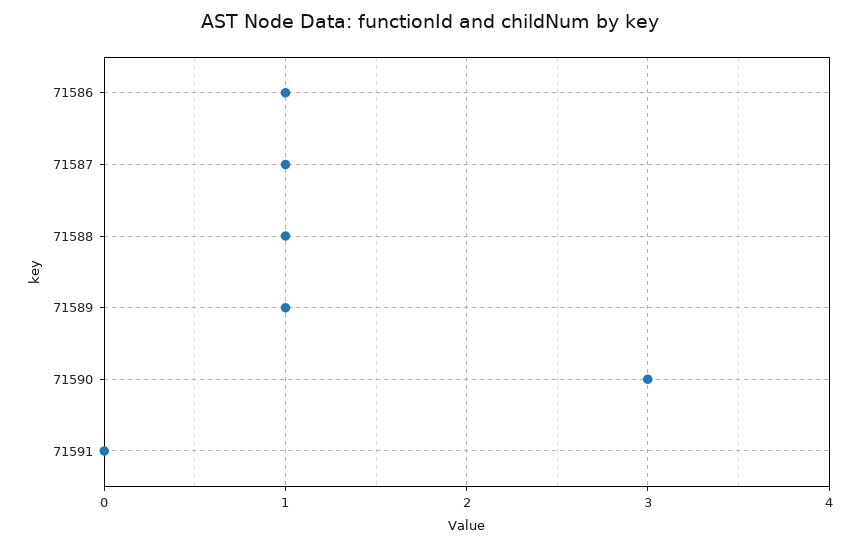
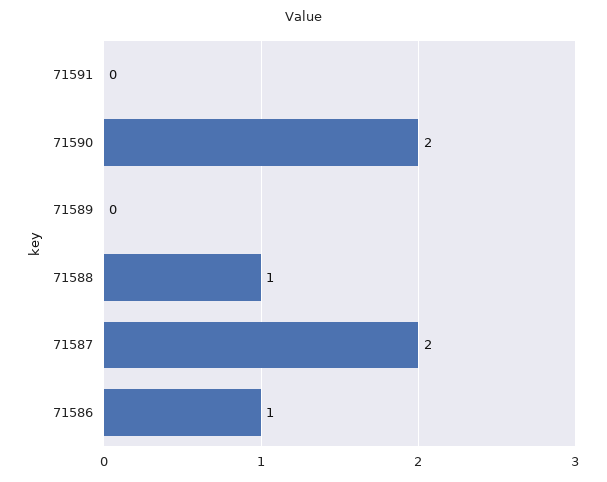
71587: 1 -> 2
71589: 1 -> 0
71590: 3 -> 2

